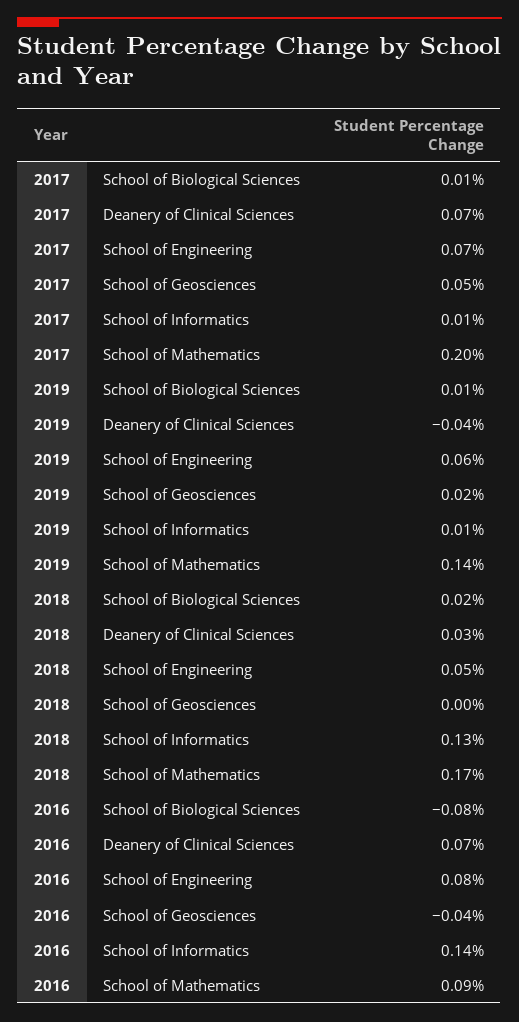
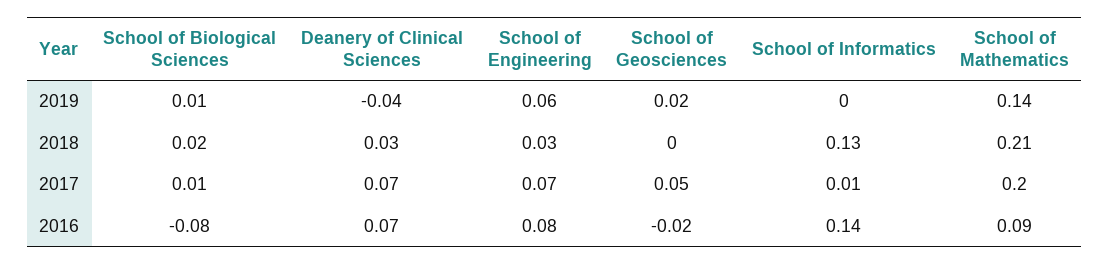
2019, School of Informatics: 0.01 -> 0
2018, School of Engineering: 0.05 -> 0.03
2018, School of Mathematics: 0.17 -> 0.21
2016, School of Geosciences: -0.04 -> -0.02

